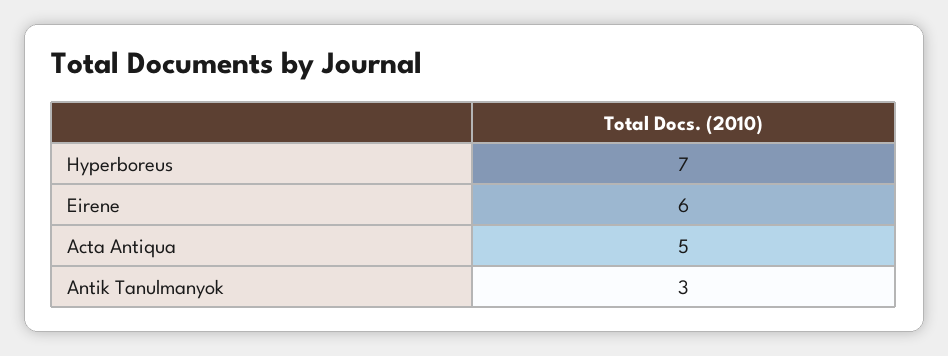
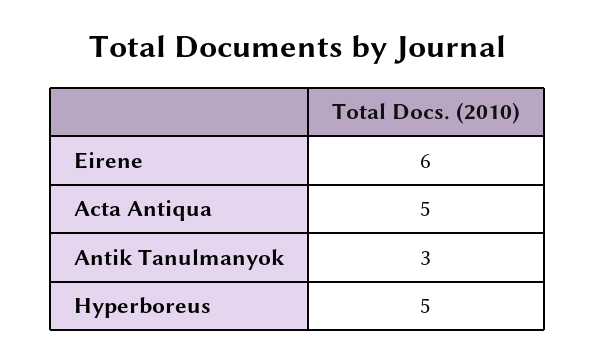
Hyperboreus: 7 -> 5

